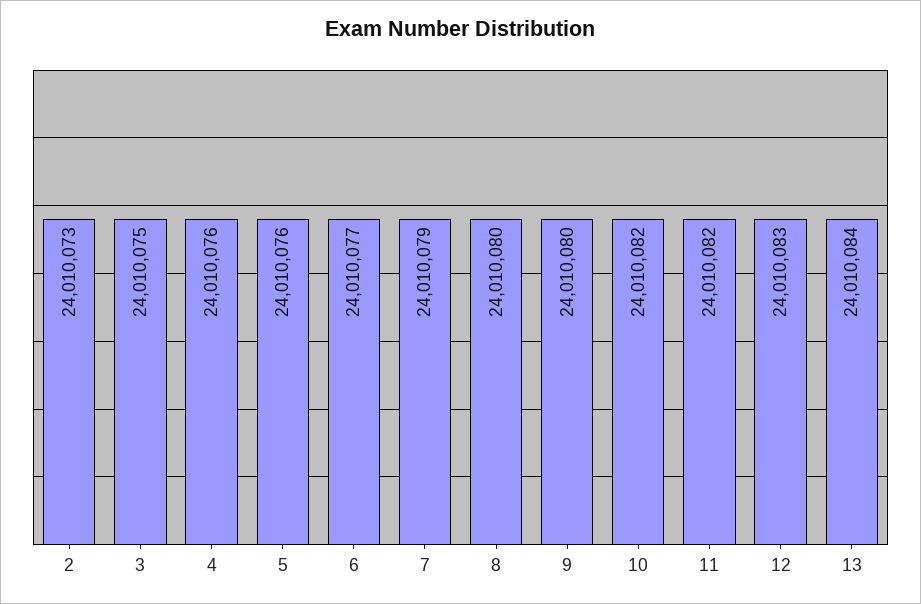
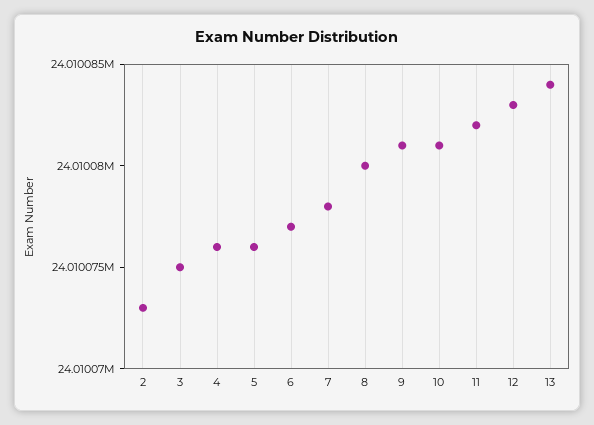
7: 24010079 -> 24010078
9: 24010080 -> 24010081
10: 24010082 -> 24010081

